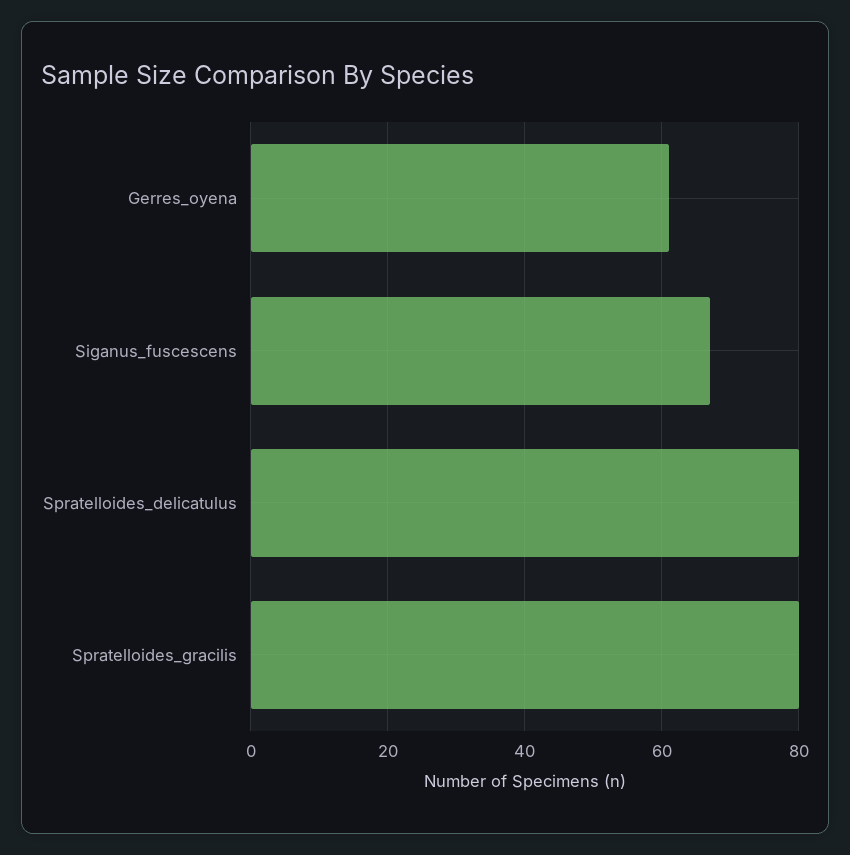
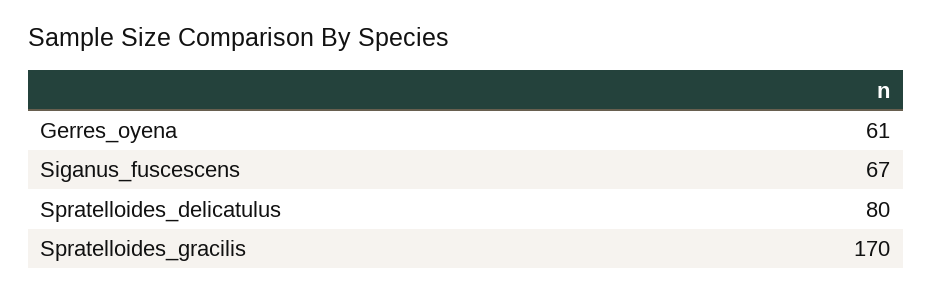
Spratelloides_gracilis: 80 -> 170

